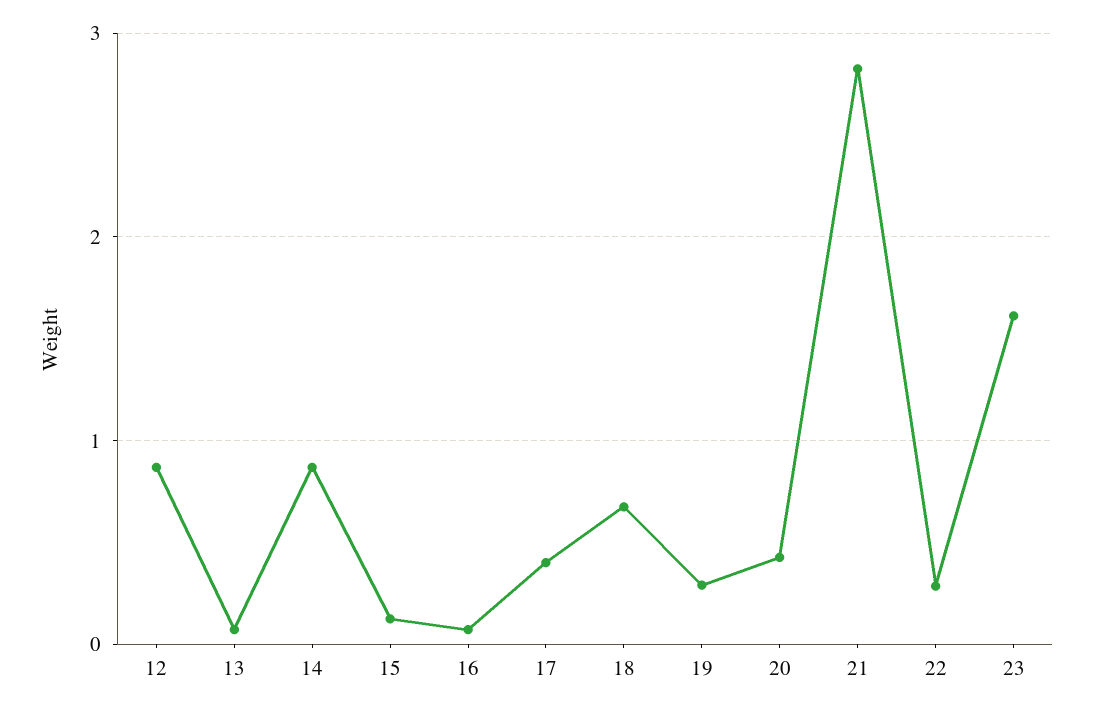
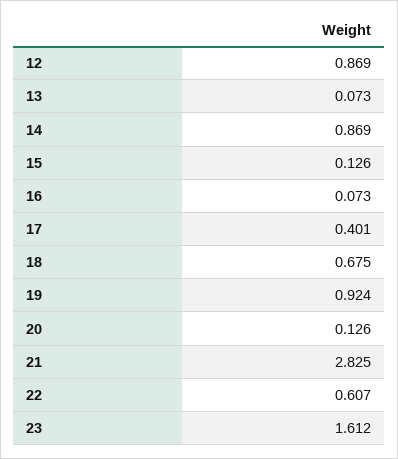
19: 0.3 -> 0.924
20: 0.4 -> 0.126
22: 0.3 -> 0.607

